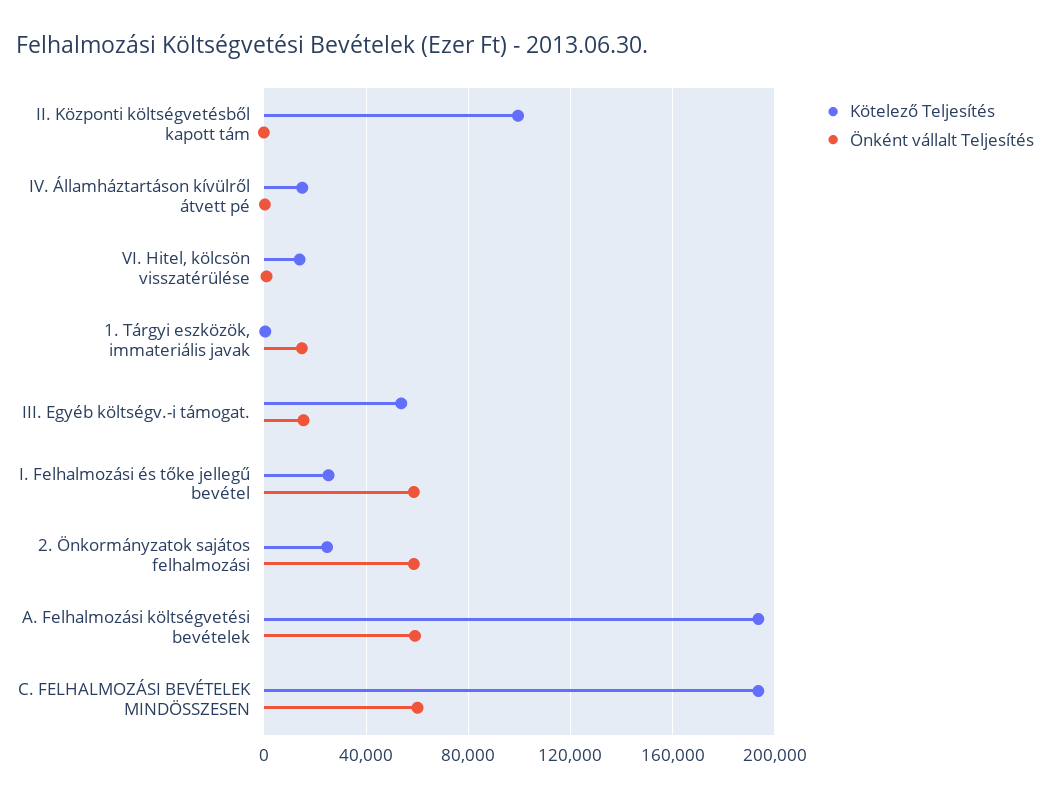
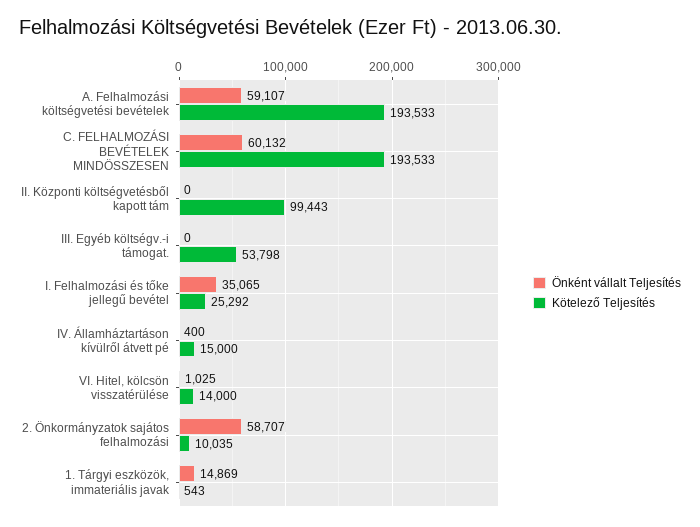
Önként vállalt Teljesítés, III. Egyéb költségv.-i támogat.: 15000 -> 0
Önként vállalt Teljesítés, I. Felhalmozási és tőke jellegű bevétel: 60000 -> 35065
Kötelező Teljesítés, 2. Önkormányzatok sajátos felhalmozási: 25000 -> 10035

